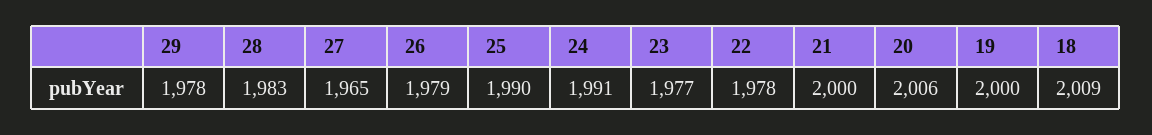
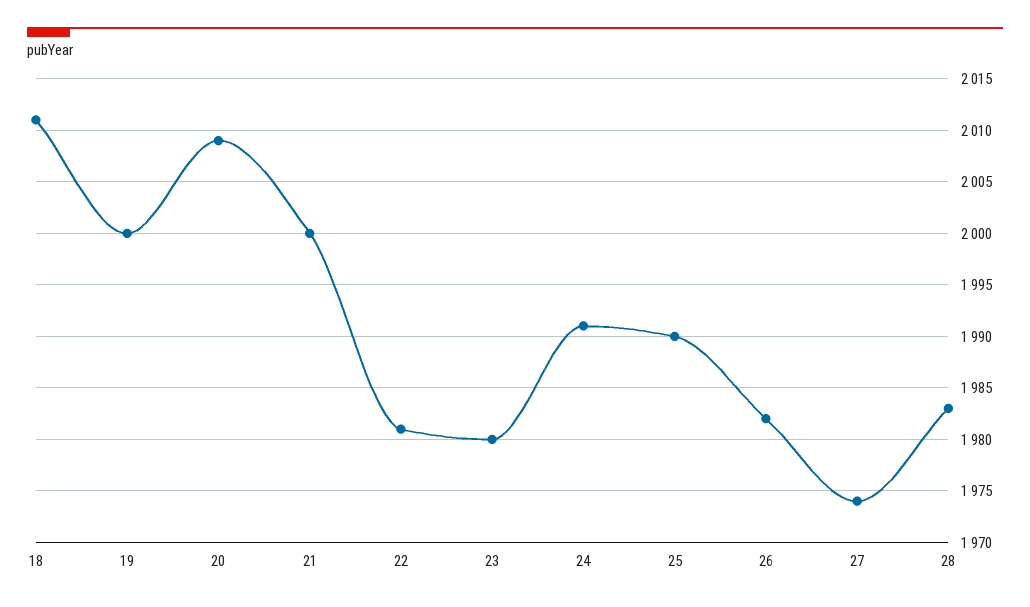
29: 1978 -> none
27: 1965 -> 1974
26: 1979 -> 1982
23: 1977 -> 1980
22: 1978 -> 1981
20: 2006 -> 2009
18: 2009 -> 2011

